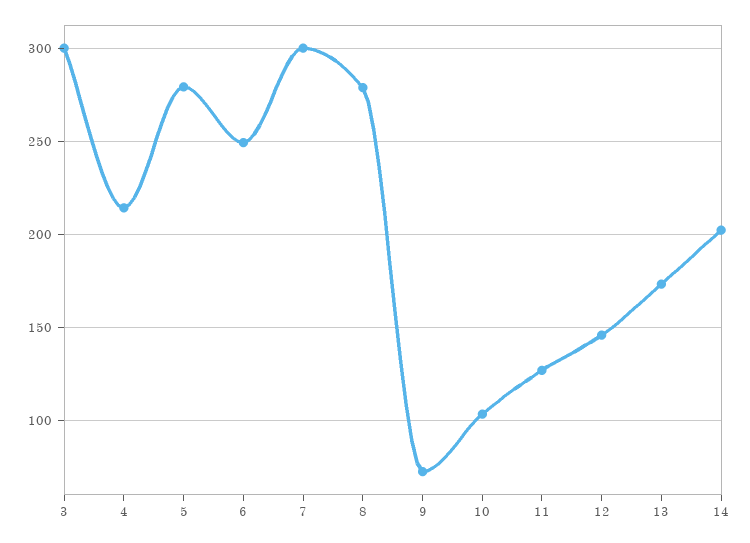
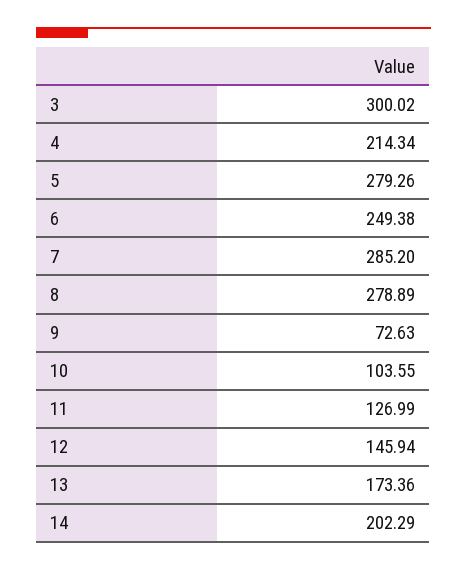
7: 300 -> 285.2

